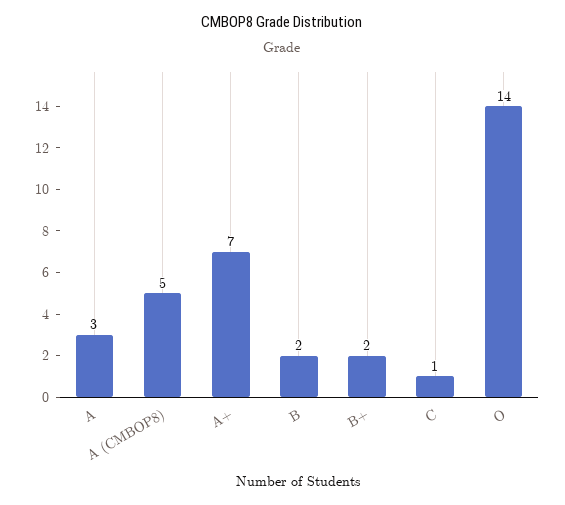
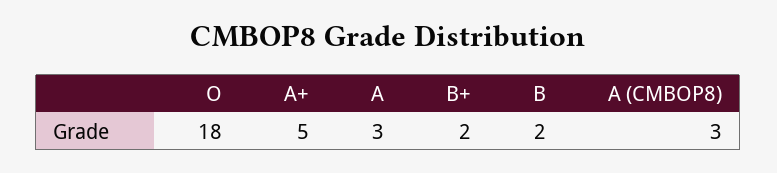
A (CMBOP8): 5 -> 3
A+: 7 -> 5
C: 1 -> none
O: 14 -> 18

